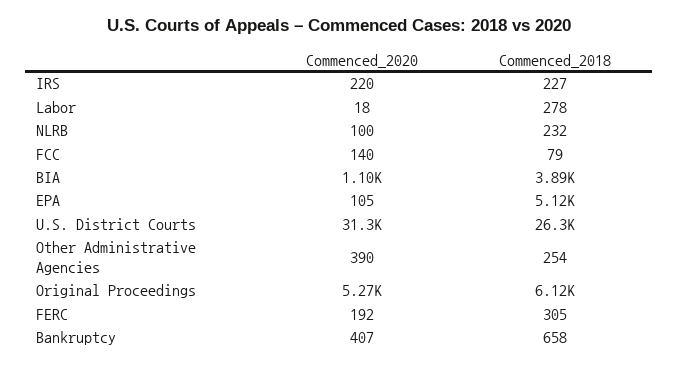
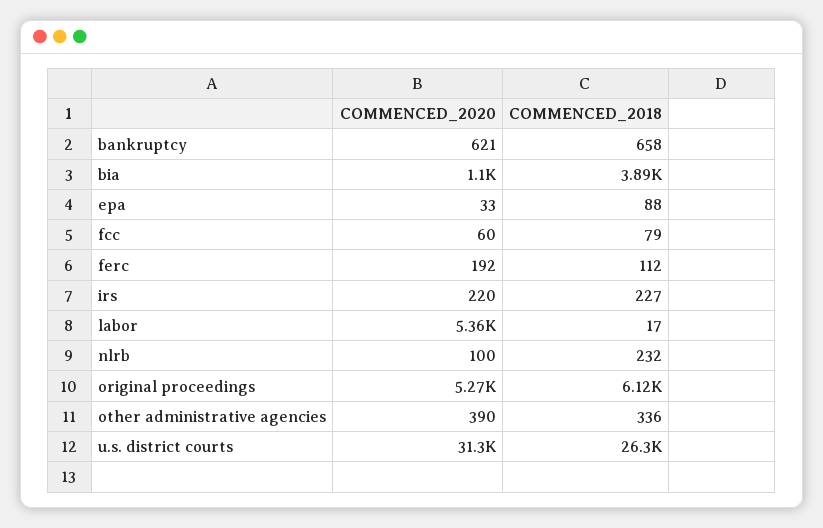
Commenced_2020, Labor: 18 -> 5360
Commenced_2018, Labor: 278 -> 17
Commenced_2020, FCC: 140 -> 60
Commenced_2020, EPA: 105 -> 33
Commenced_2018, EPA: 5120 -> 88
Commenced_2018, Other Administrative Agencies: 254 -> 336
Commenced_2018, FERC: 305 -> 112
Commenced_2020, Bankruptcy: 407 -> 621

